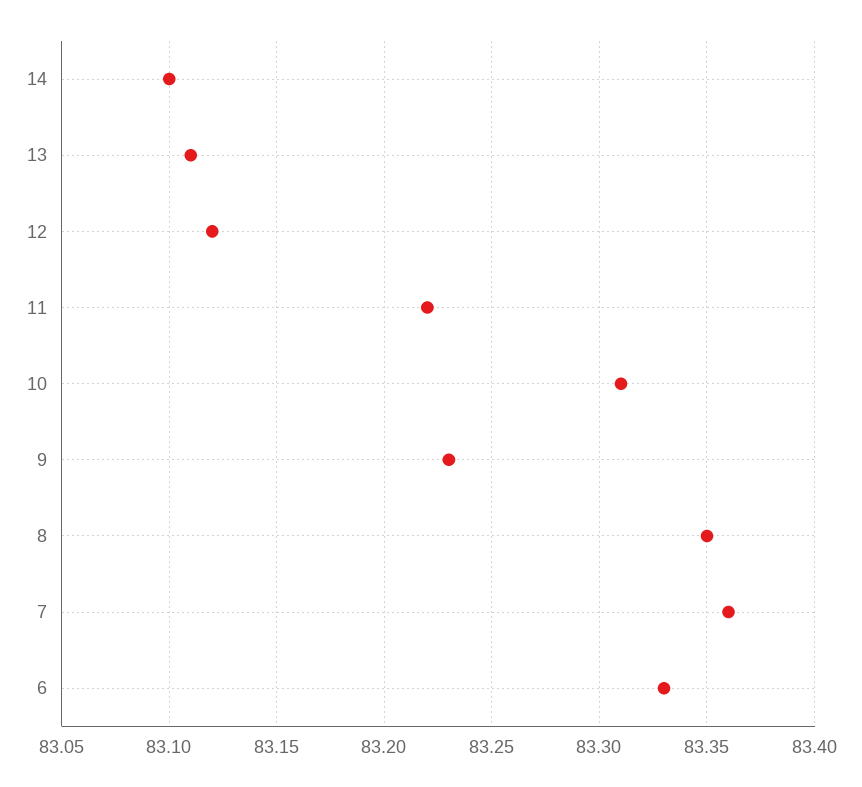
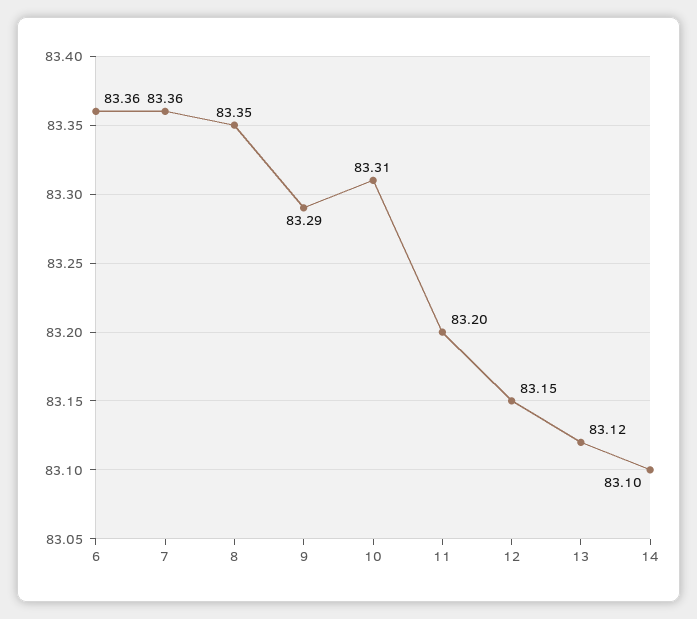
13: 83.11 -> 83.12
12: 83.12 -> 83.15
11: 83.22 -> 83.2
9: 83.23 -> 83.29
6: 83.33 -> 83.36

